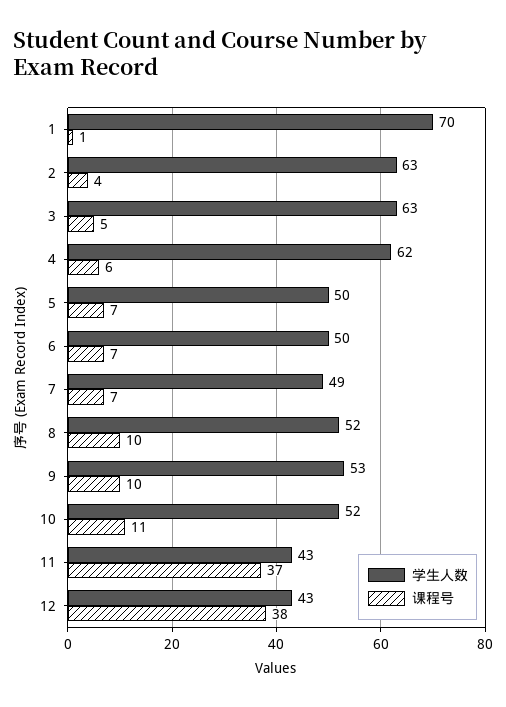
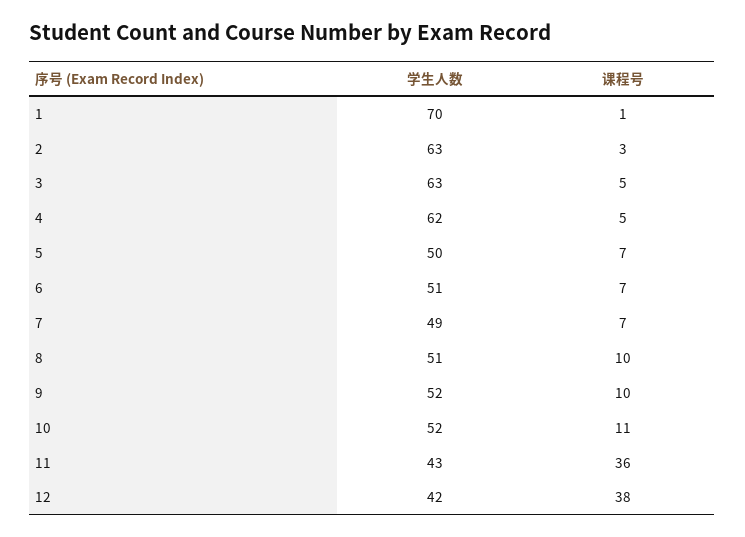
课程号, 2: 4 -> 3
课程号, 4: 6 -> 5
学生人数, 6: 50 -> 51
学生人数, 8: 52 -> 51
学生人数, 9: 53 -> 52
课程号, 11: 37 -> 36
学生人数, 12: 43 -> 42

